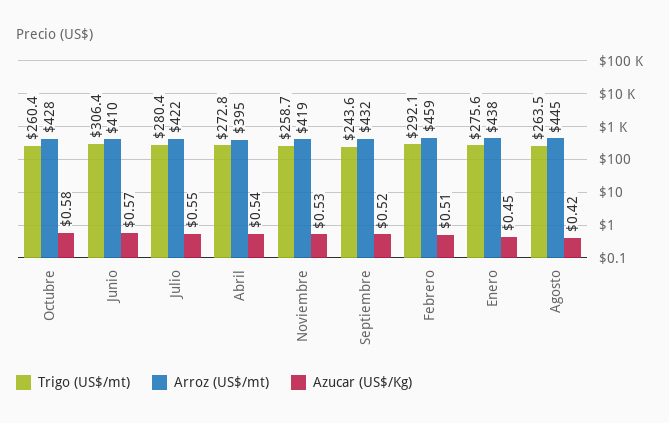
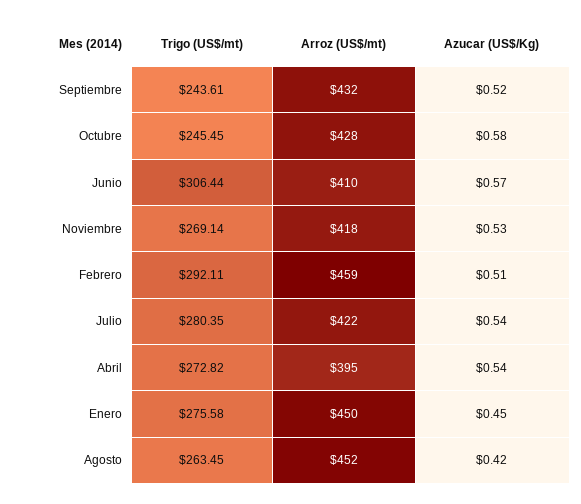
Trigo (US$/mt), Octubre: 260.4 -> 245.45
Azucar (US$/Kg), Julio: 0.55 -> 0.54
Trigo (US$/mt), Noviembre: 258.7 -> 269.14
Arroz (US$/mt), Noviembre: 419 -> 418
Arroz (US$/mt), Enero: 438 -> 450
Arroz (US$/mt), Agosto: 445 -> 452

